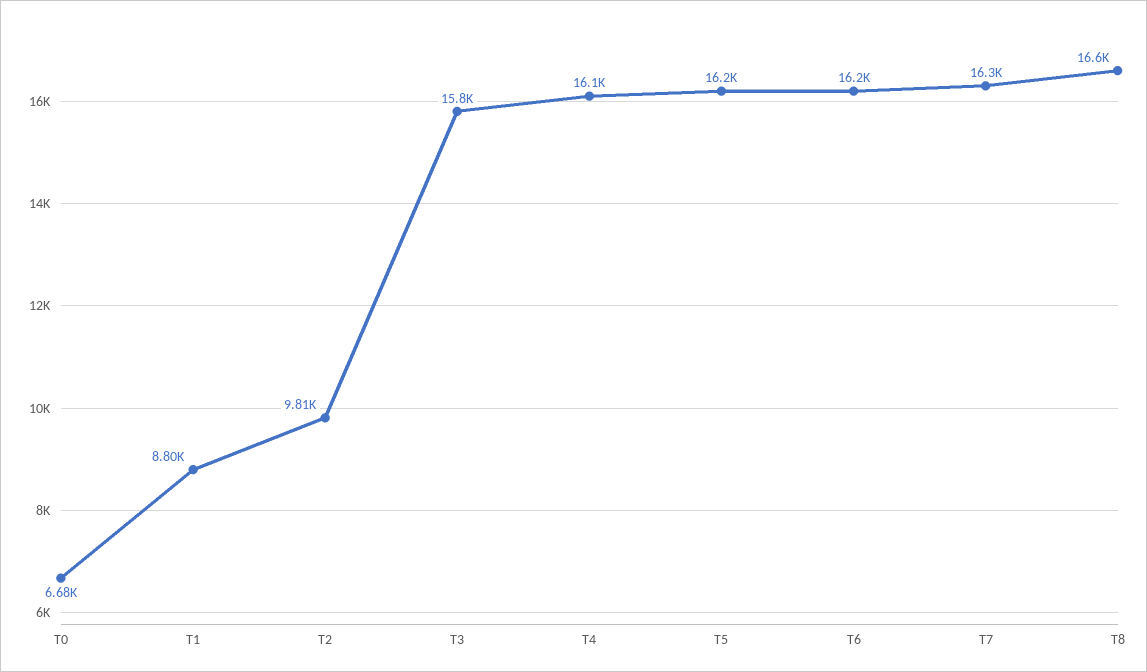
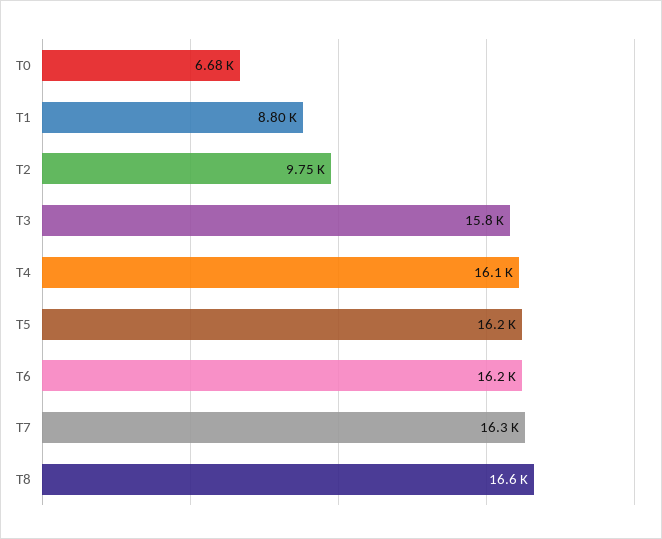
T2: 9810 -> 9750

